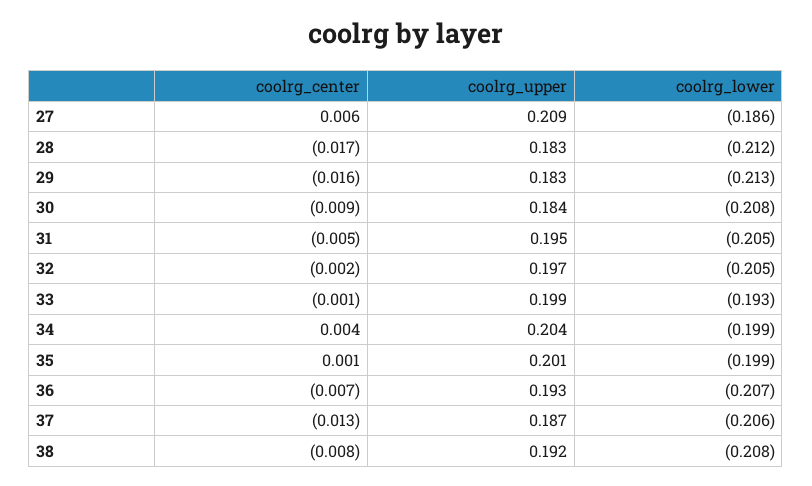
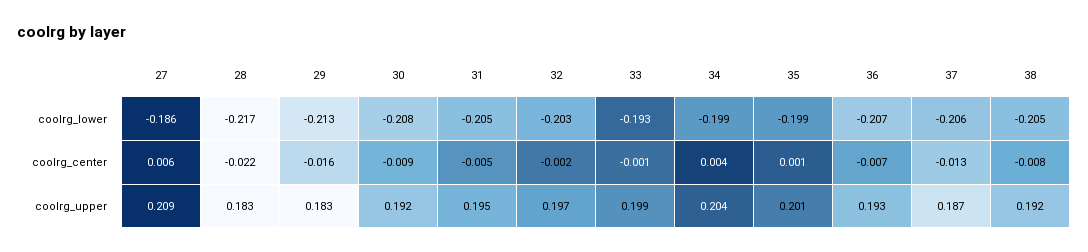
coolrg_center, 28: -0.017 -> -0.022
coolrg_lower, 28: -0.212 -> -0.217
coolrg_upper, 30: 0.184 -> 0.192
coolrg_lower, 32: -0.205 -> -0.203
coolrg_lower, 38: -0.208 -> -0.205

